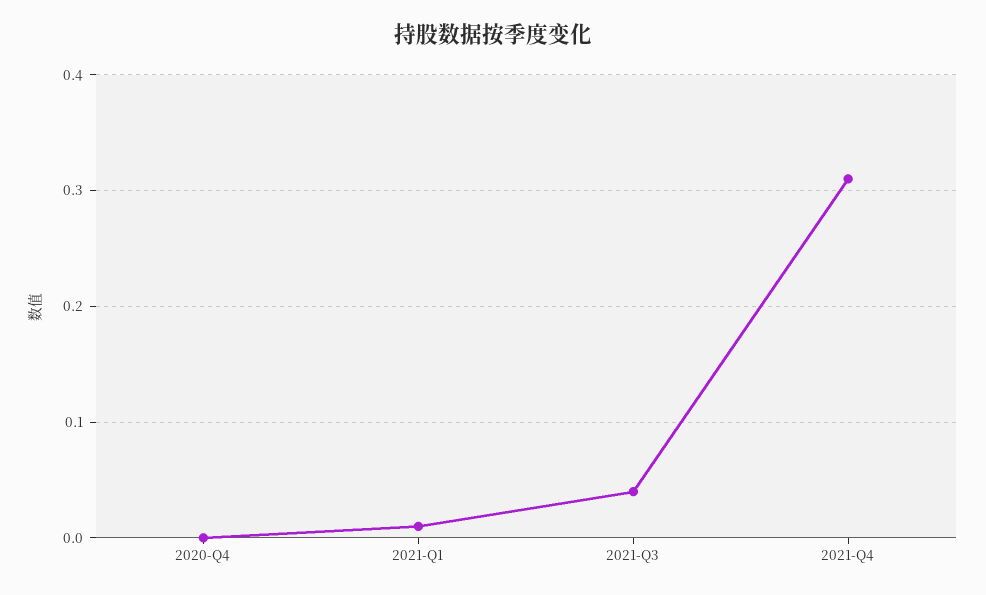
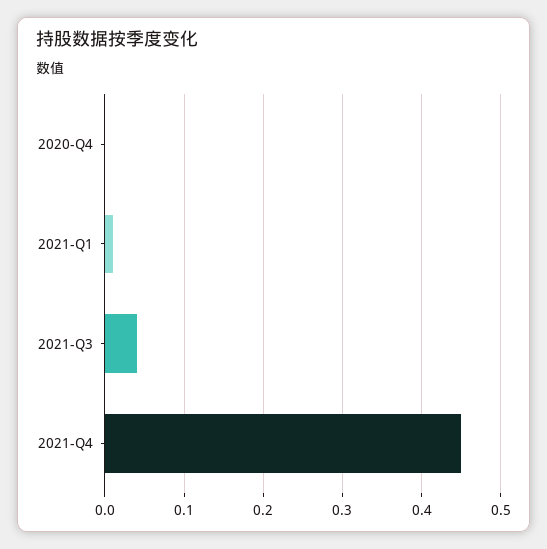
2021-Q4: 0.31 -> 0.45

